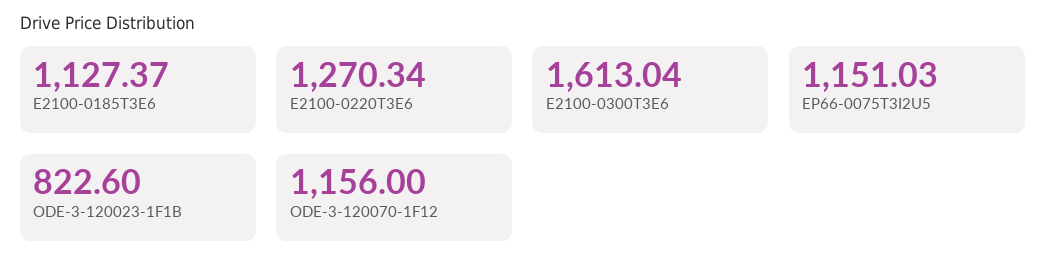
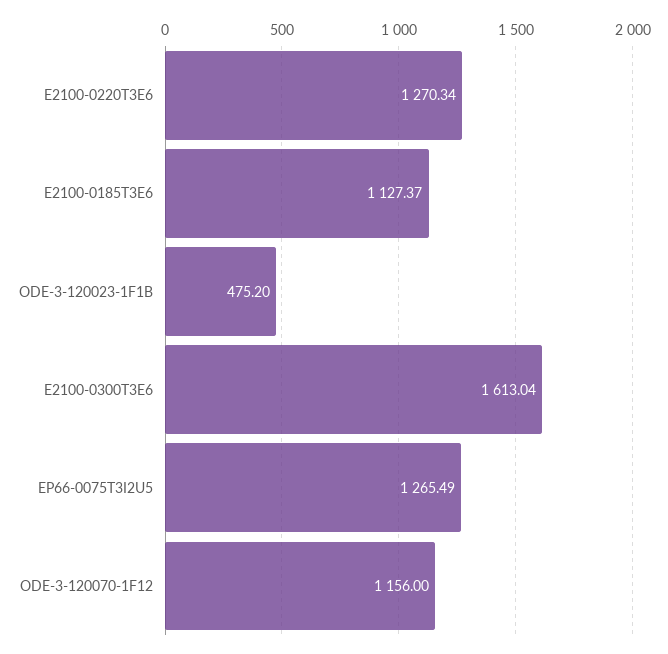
EP66-0075T3I2U5: 1151.03 -> 1265.49
ODE-3-120023-1F1B: 822.6 -> 475.2

